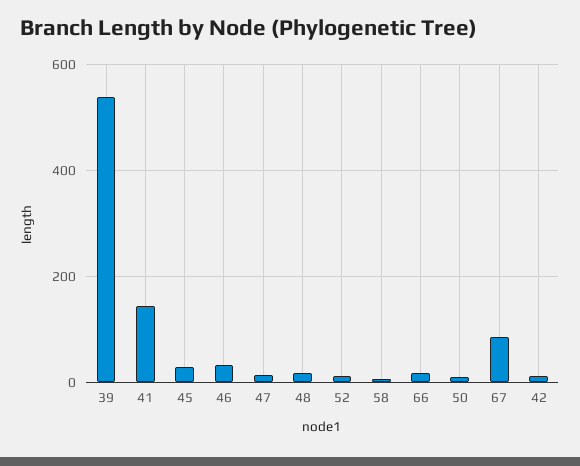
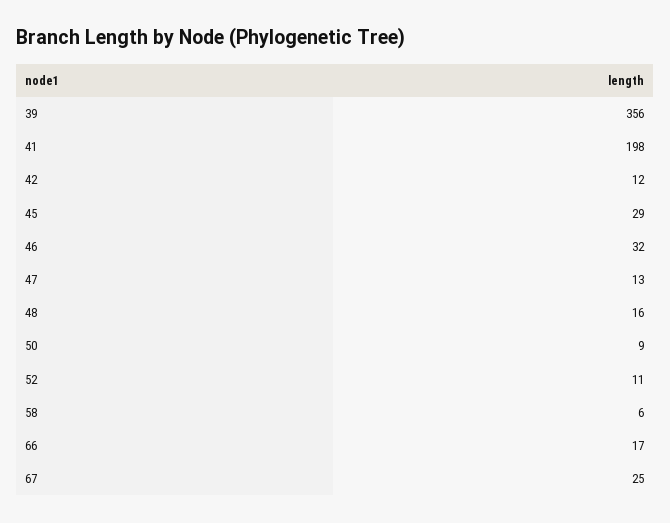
39: 540 -> 356
41: 140 -> 198
67: 80 -> 25

